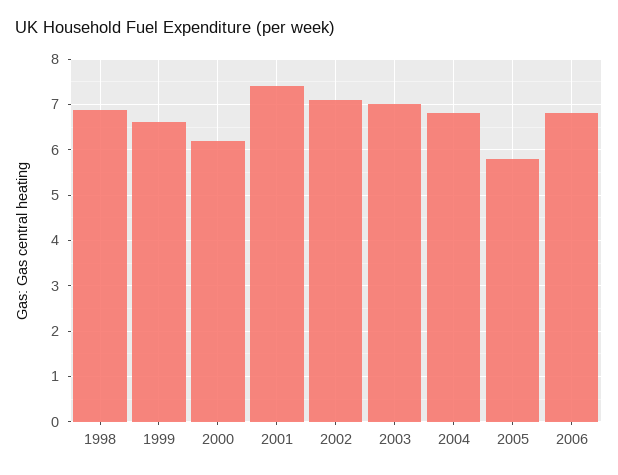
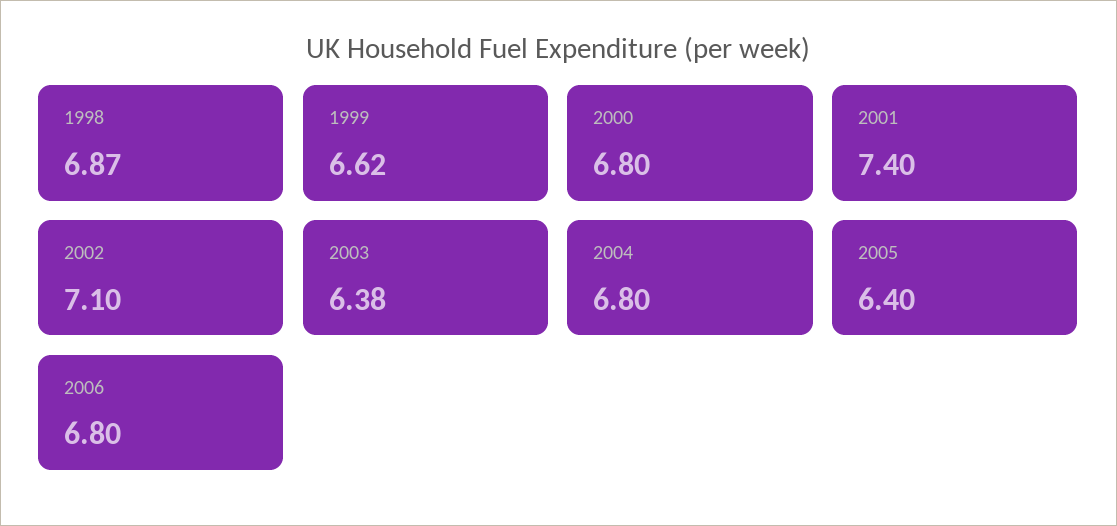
2000: 6.2 -> 6.8
2003: 7 -> 6.38
2005: 5.8 -> 6.4

